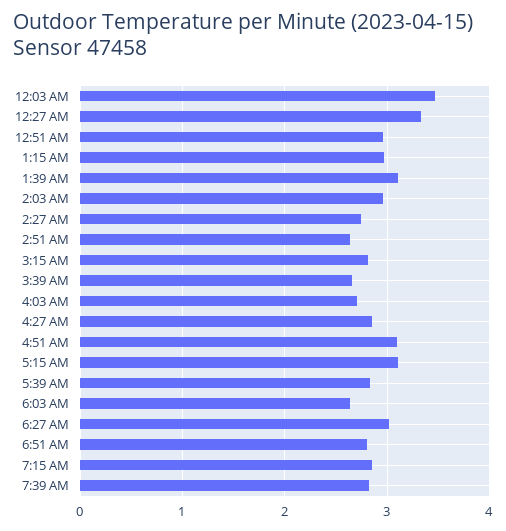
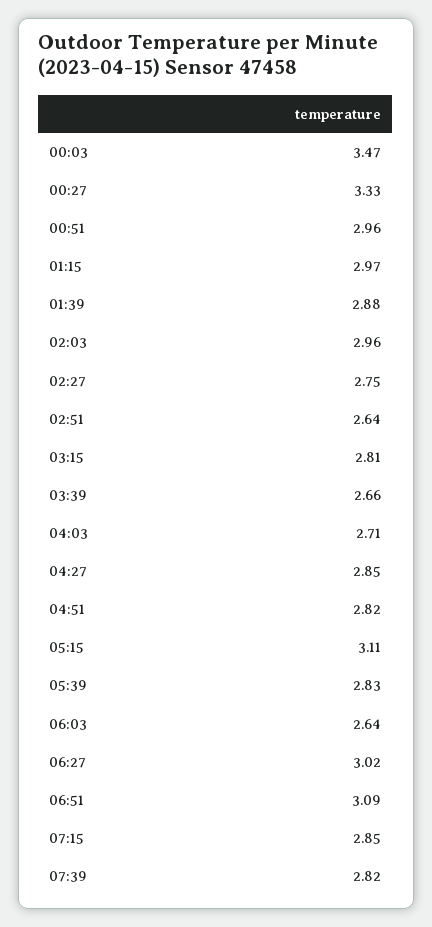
1:39 AM: 3.1 -> 2.88
4:51 AM: 3.1 -> 2.82
6:51 AM: 2.8 -> 3.09

